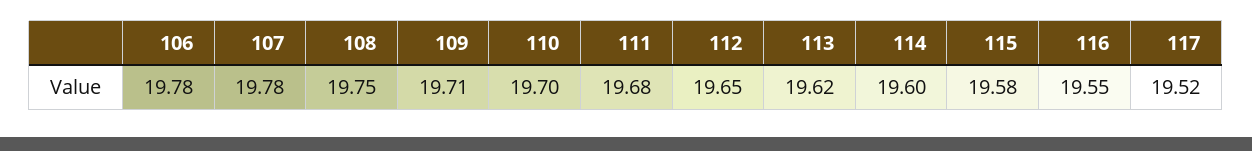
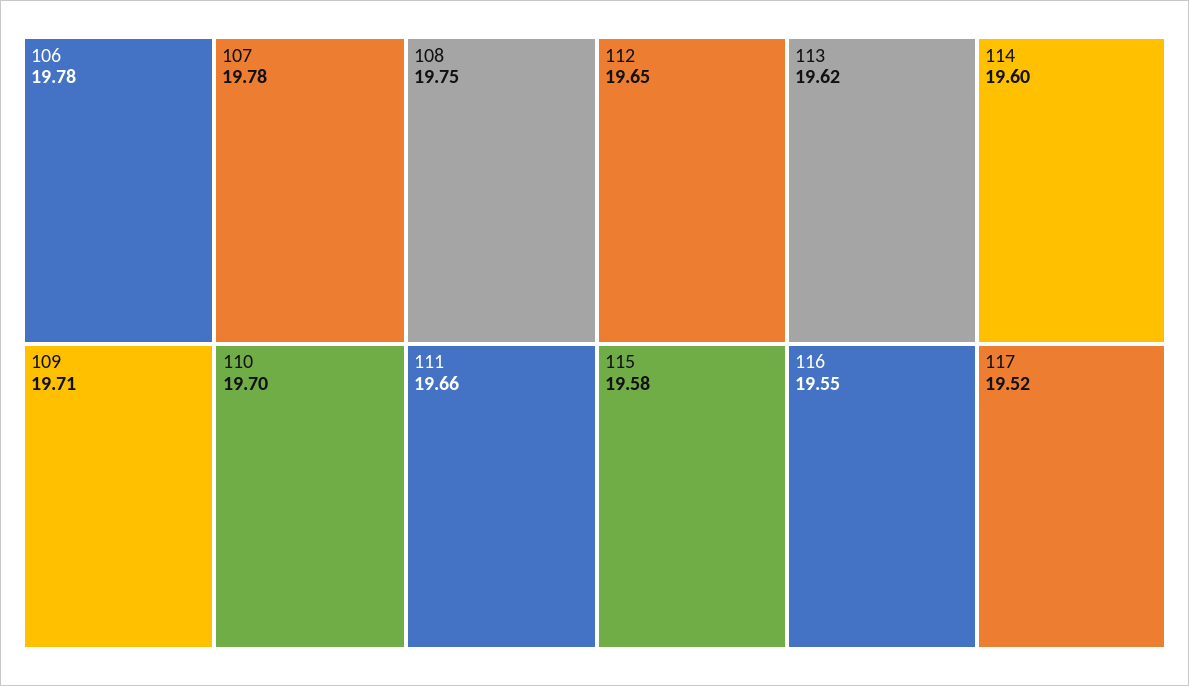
111: 19.68 -> 19.66

